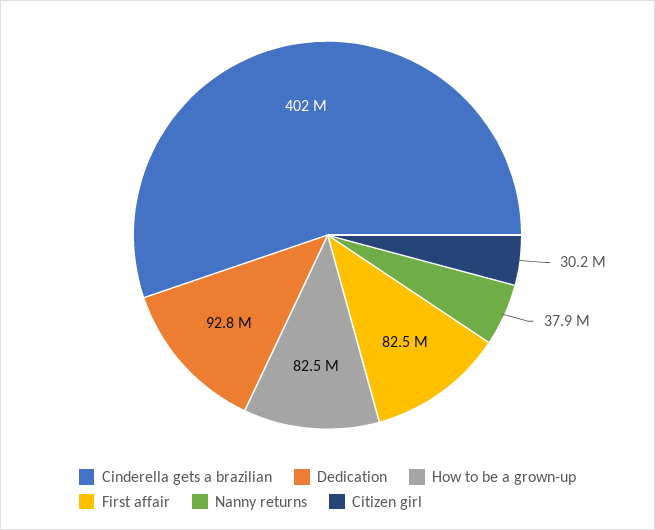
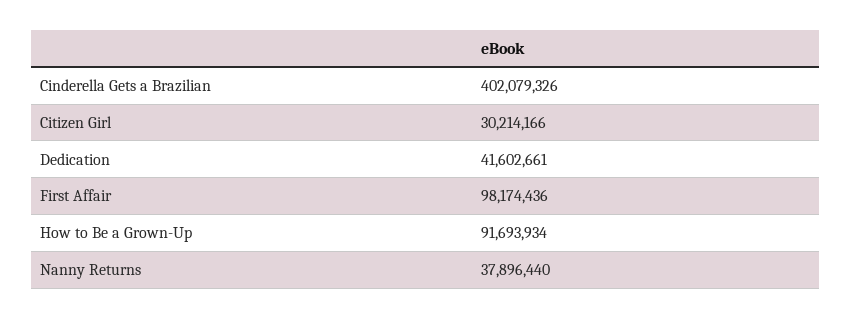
Dedication: 92800000 -> 41602661
How to be a grown-up: 82500000 -> 91693934
First affair: 82500000 -> 98174436

